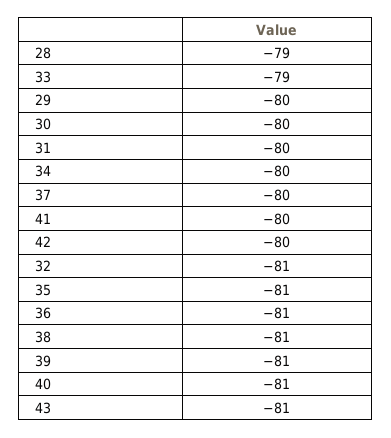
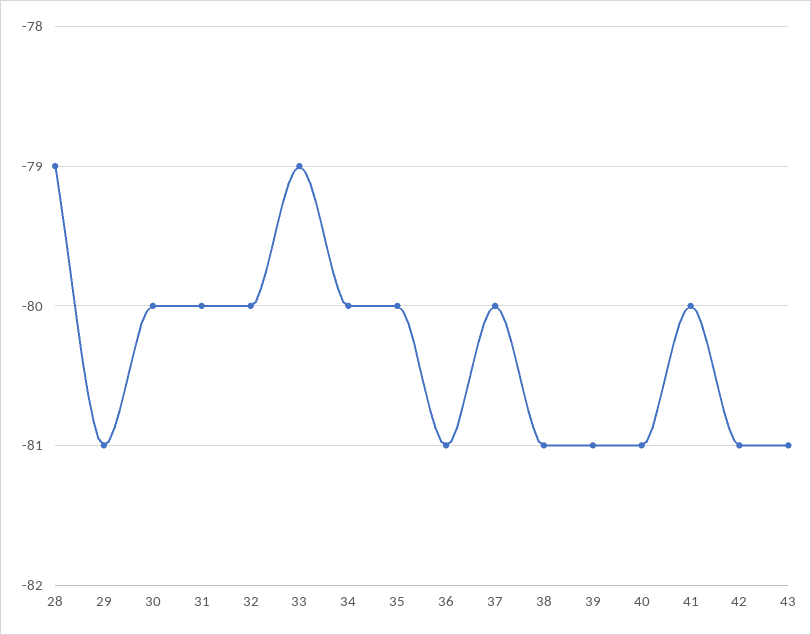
29: -80 -> -81
42: -80 -> -81
32: -81 -> -80
35: -81 -> -80

